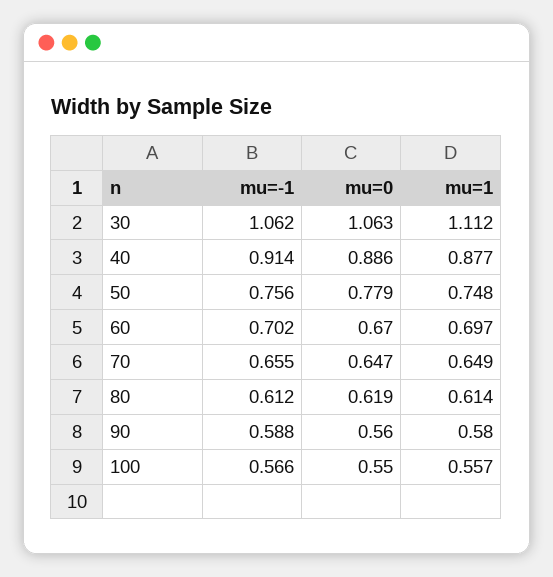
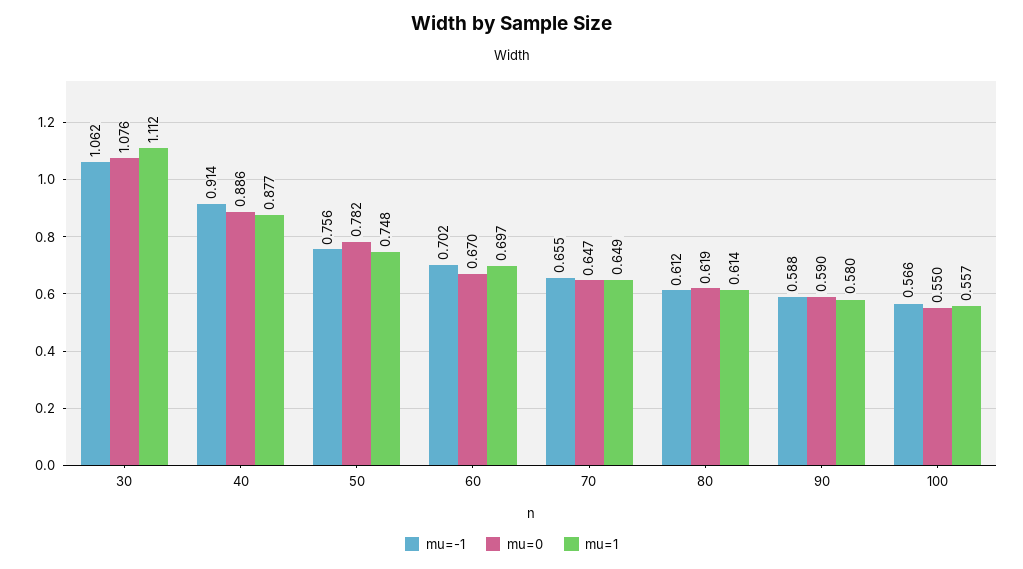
mu=0, 30: 1.063 -> 1.076
mu=0, 50: 0.779 -> 0.782
mu=0, 90: 0.56 -> 0.59

